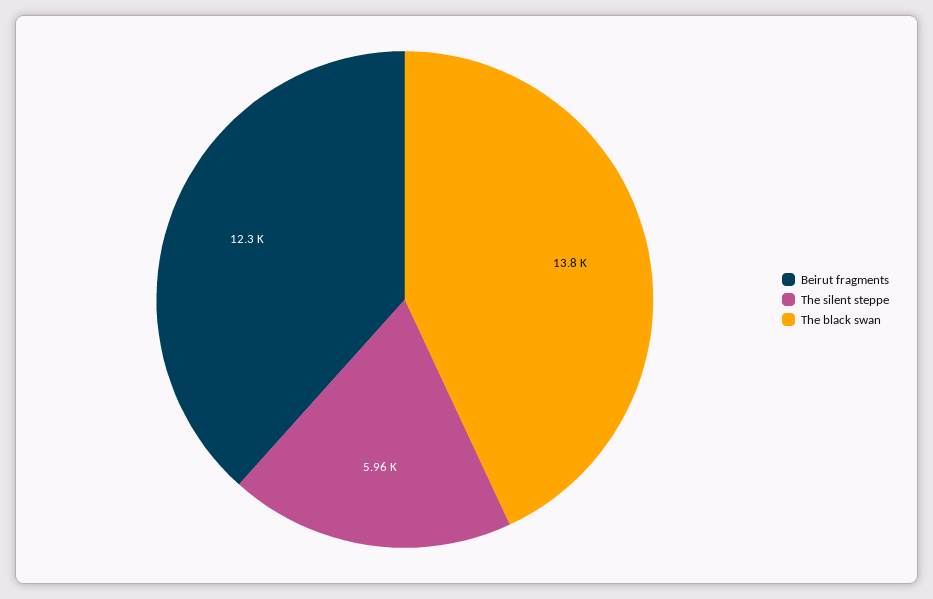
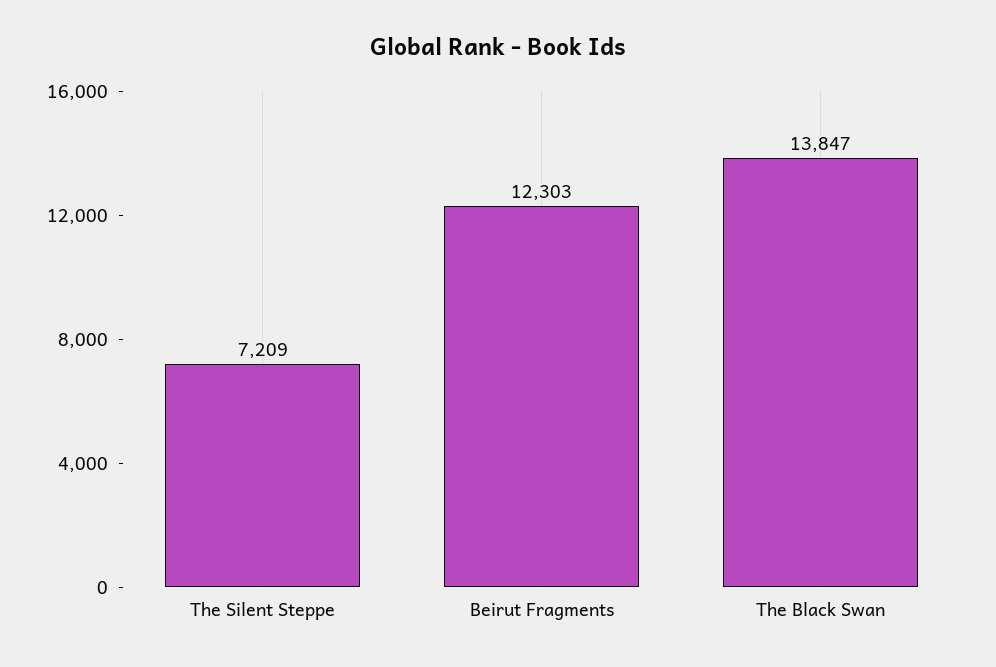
The silent steppe: 5960 -> 7209

